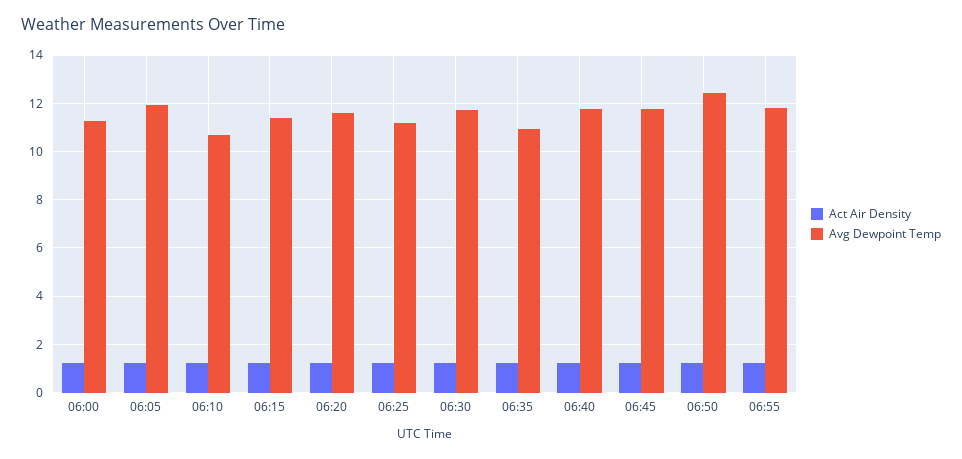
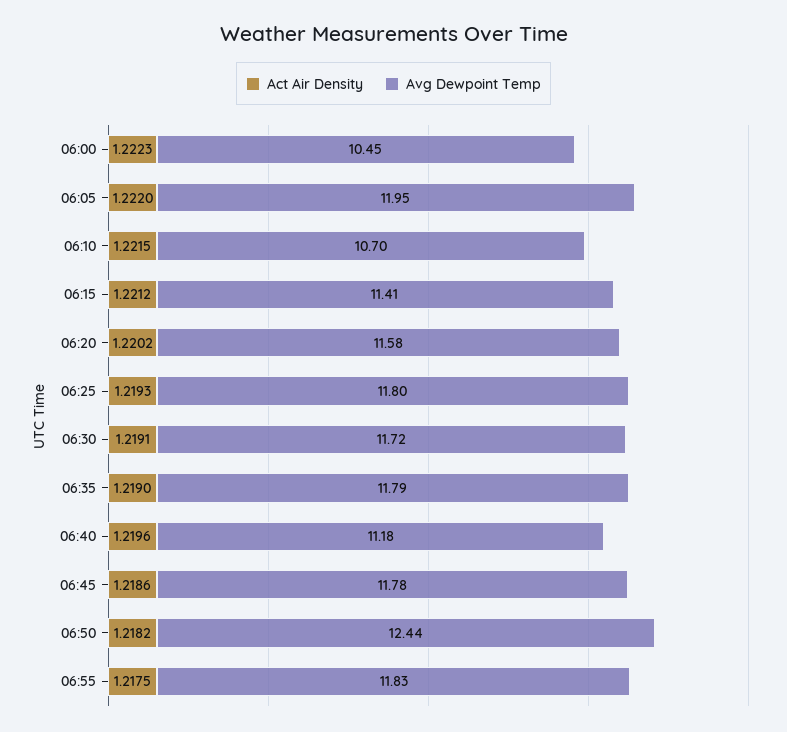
Avg Dewpoint Temp, 06:00: 11.25 -> 10.45
Avg Dewpoint Temp, 06:25: 11.25 -> 11.8
Avg Dewpoint Temp, 06:35: 11 -> 11.79
Avg Dewpoint Temp, 06:40: 11.75 -> 11.18

